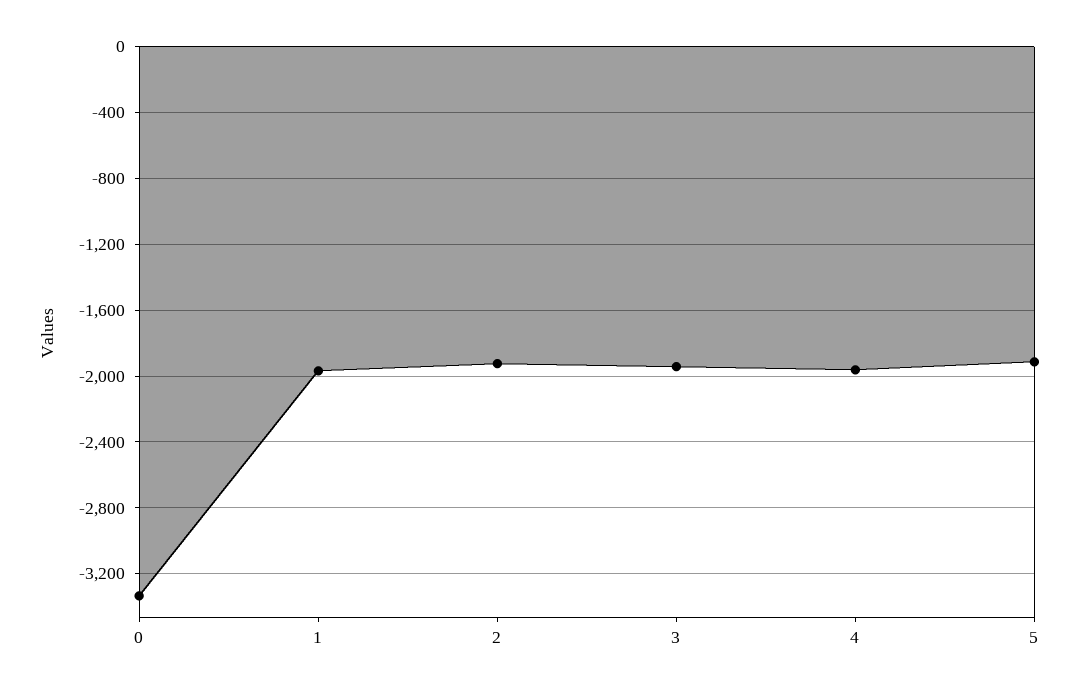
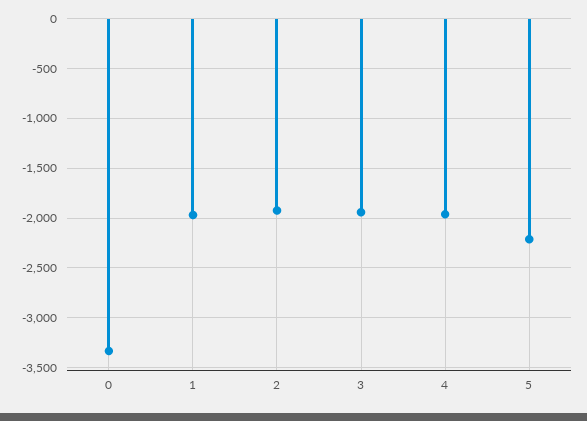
5: -1900 -> -2200

